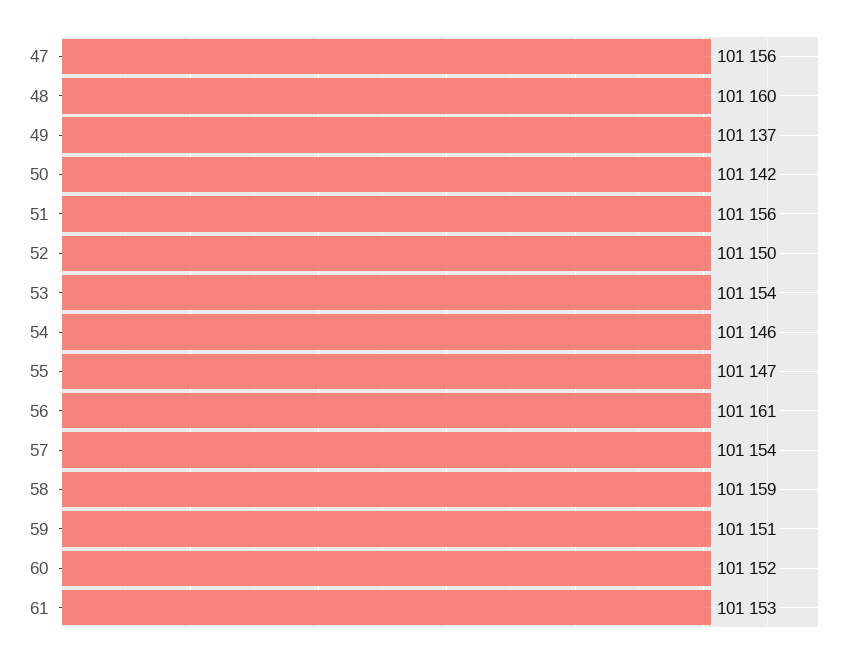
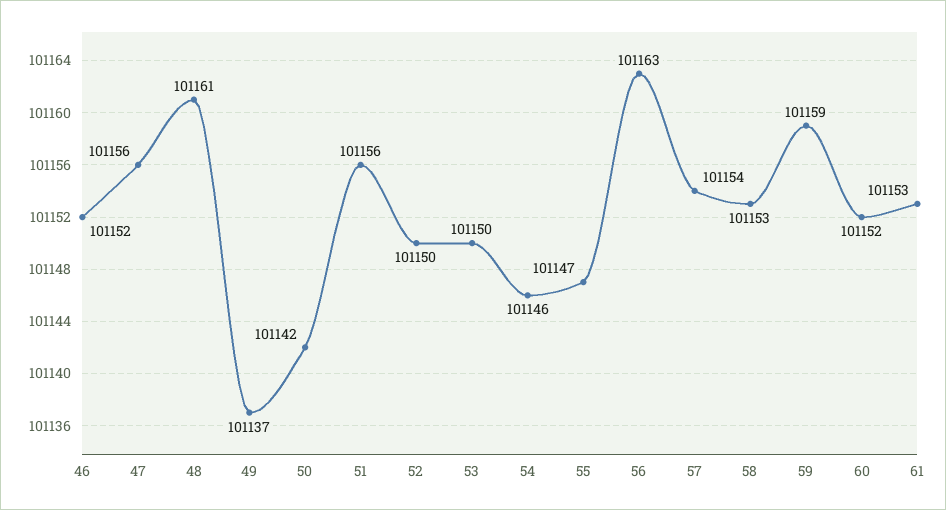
48: 101160 -> 101161
53: 101154 -> 101150
56: 101161 -> 101163
58: 101159 -> 101153
59: 101151 -> 101159
46: none -> 101152

